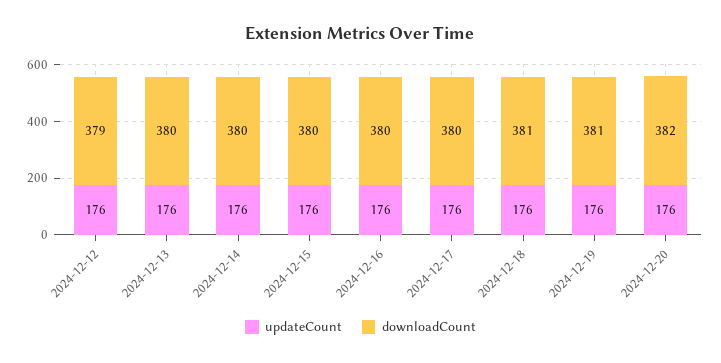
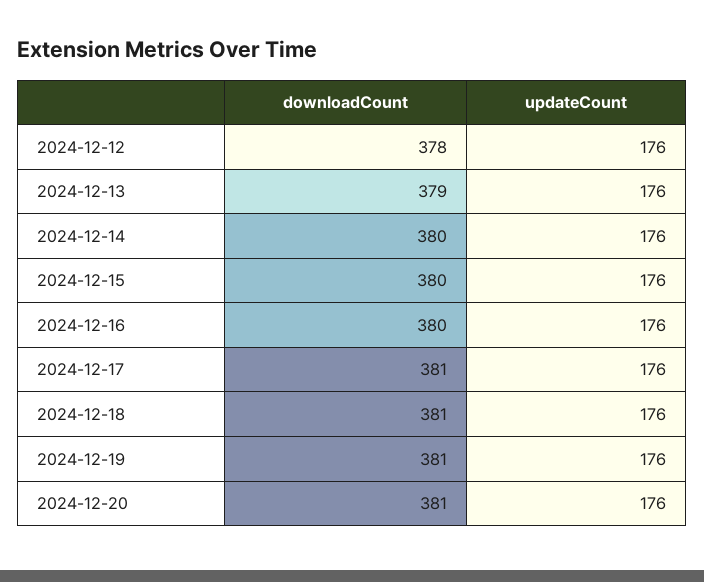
downloadCount, 2024-12-12: 379 -> 378
downloadCount, 2024-12-13: 380 -> 379
downloadCount, 2024-12-17: 380 -> 381
downloadCount, 2024-12-20: 382 -> 381

